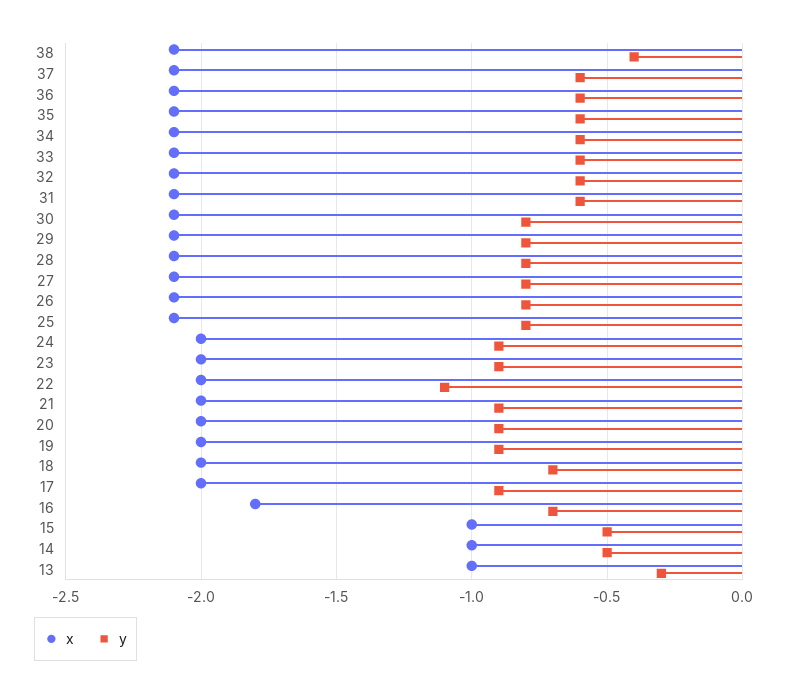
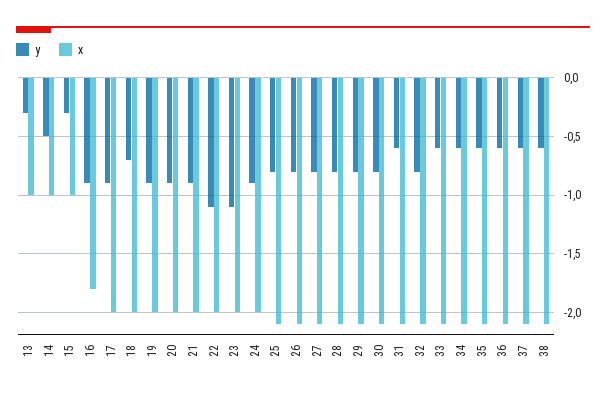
y, 38: -0.4 -> -0.6
y, 32: -0.6 -> -0.8
y, 23: -0.9 -> -1.1
y, 16: -0.7 -> -0.9
y, 15: -0.5 -> -0.3

